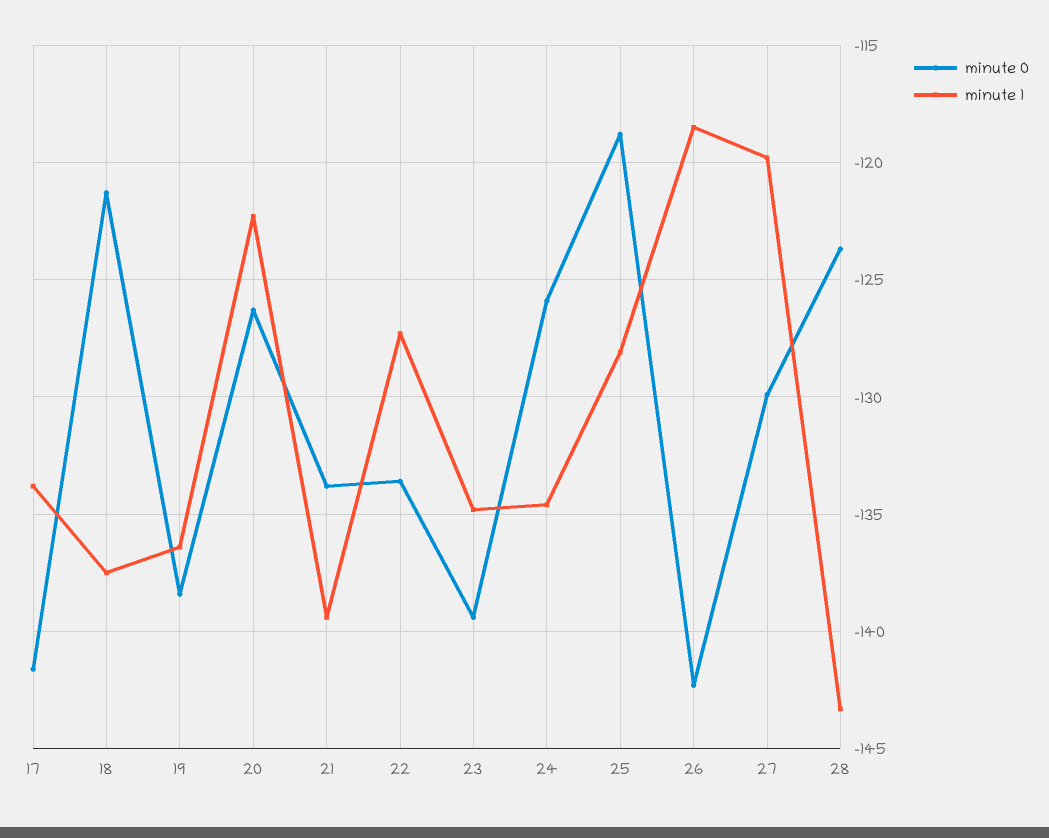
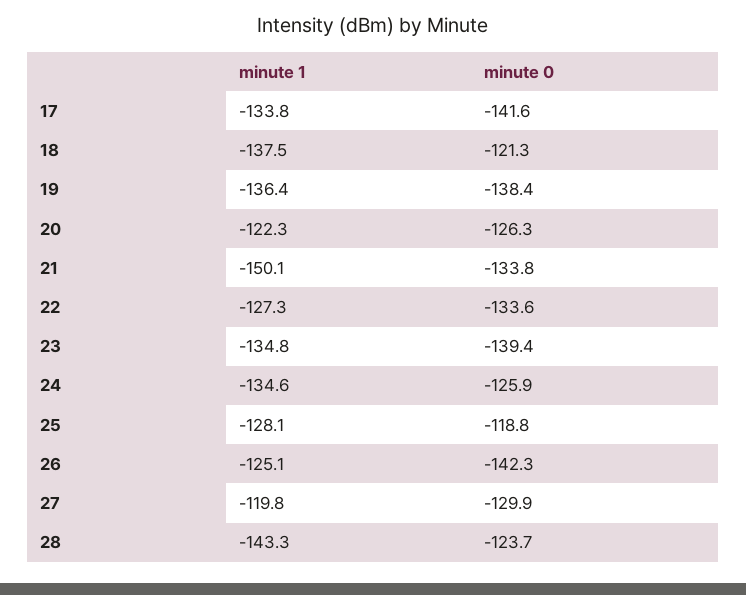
minute 1, 21: -139.5 -> -150.1
minute 1, 26: -118.5 -> -125.1

